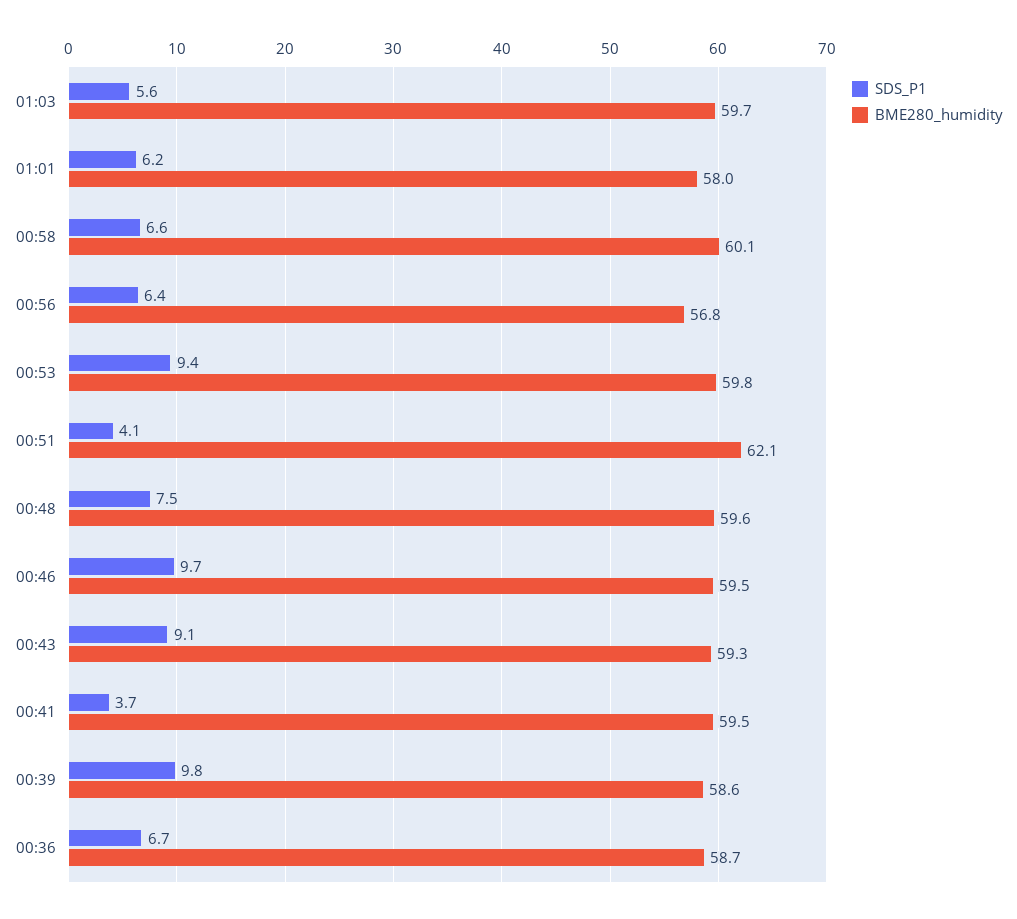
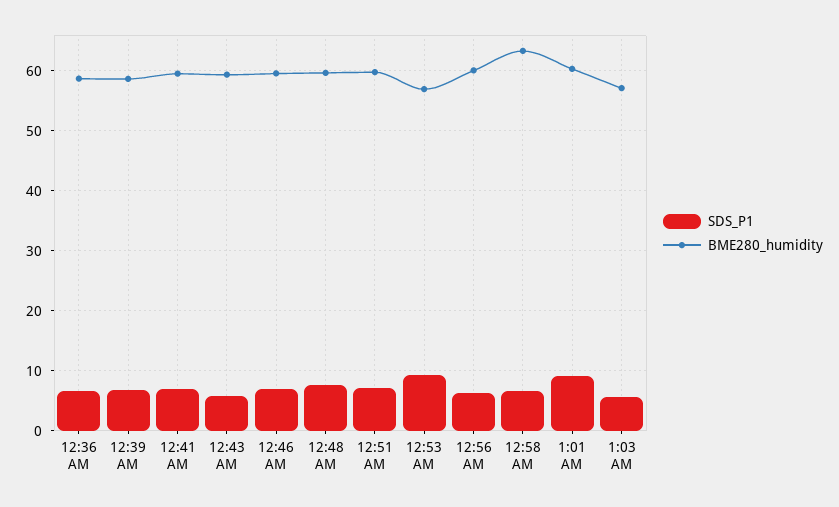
BME280_humidity, 01:03: 59.7 -> 57
SDS_P1, 01:01: 6.2 -> 9
BME280_humidity, 01:01: 58 -> 60
BME280_humidity, 00:58: 60.1 -> 63
BME280_humidity, 00:56: 56.8 -> 60
BME280_humidity, 00:53: 59.8 -> 57
SDS_P1, 00:51: 4.1 -> 7
BME280_humidity, 00:51: 62.1 -> 60
SDS_P1, 00:46: 9.7 -> 7
SDS_P1, 00:43: 9.1 -> 6
SDS_P1, 00:41: 3.7 -> 7
SDS_P1, 00:39: 9.8 -> 7

